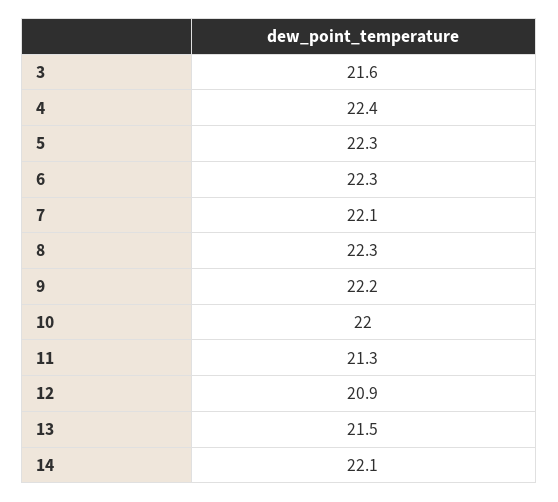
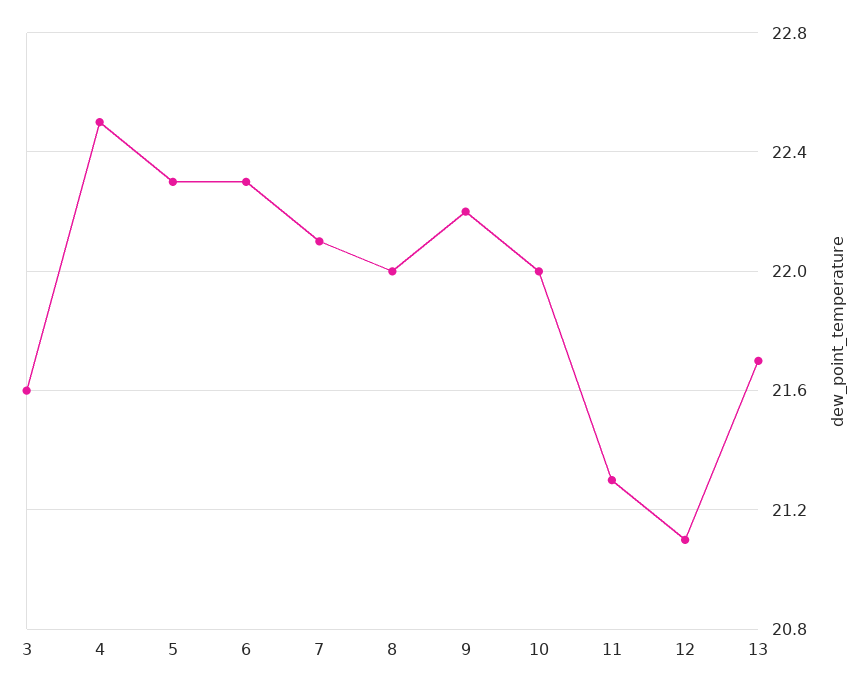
4: 22.4 -> 22.5
8: 22.3 -> 22
12: 20.9 -> 21.1
13: 21.5 -> 21.7
14: 22.1 -> none

